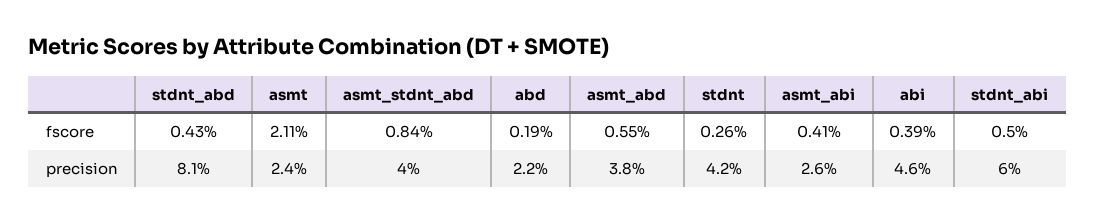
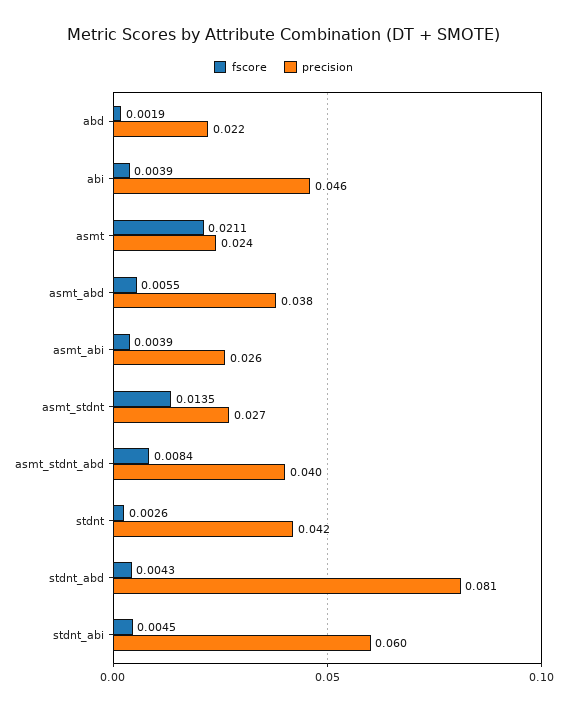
fscore, asmt_abi: 0.0041 -> 0.0039
fscore, stdnt_abi: 0.005 -> 0.0045
fscore, asmt_stdnt: none -> 0.0135
precision, asmt_stdnt: none -> 0.027

